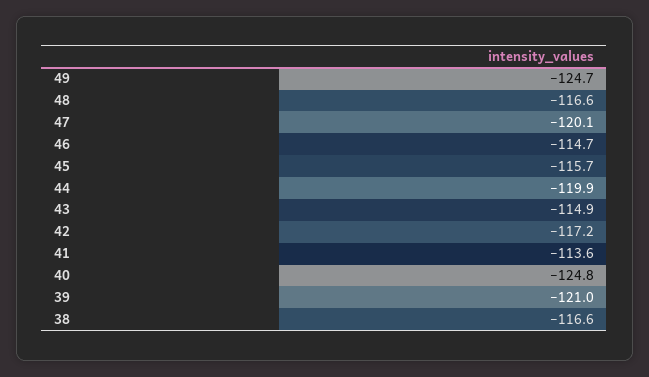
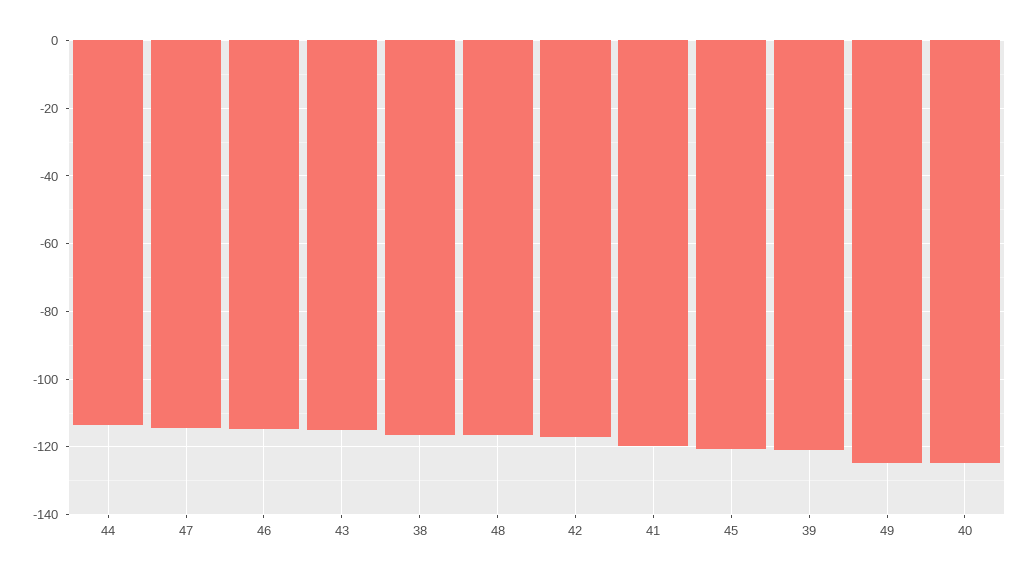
47: -120.1 -> -114
45: -115.7 -> -120
44: -119.9 -> -114
41: -113.6 -> -120

